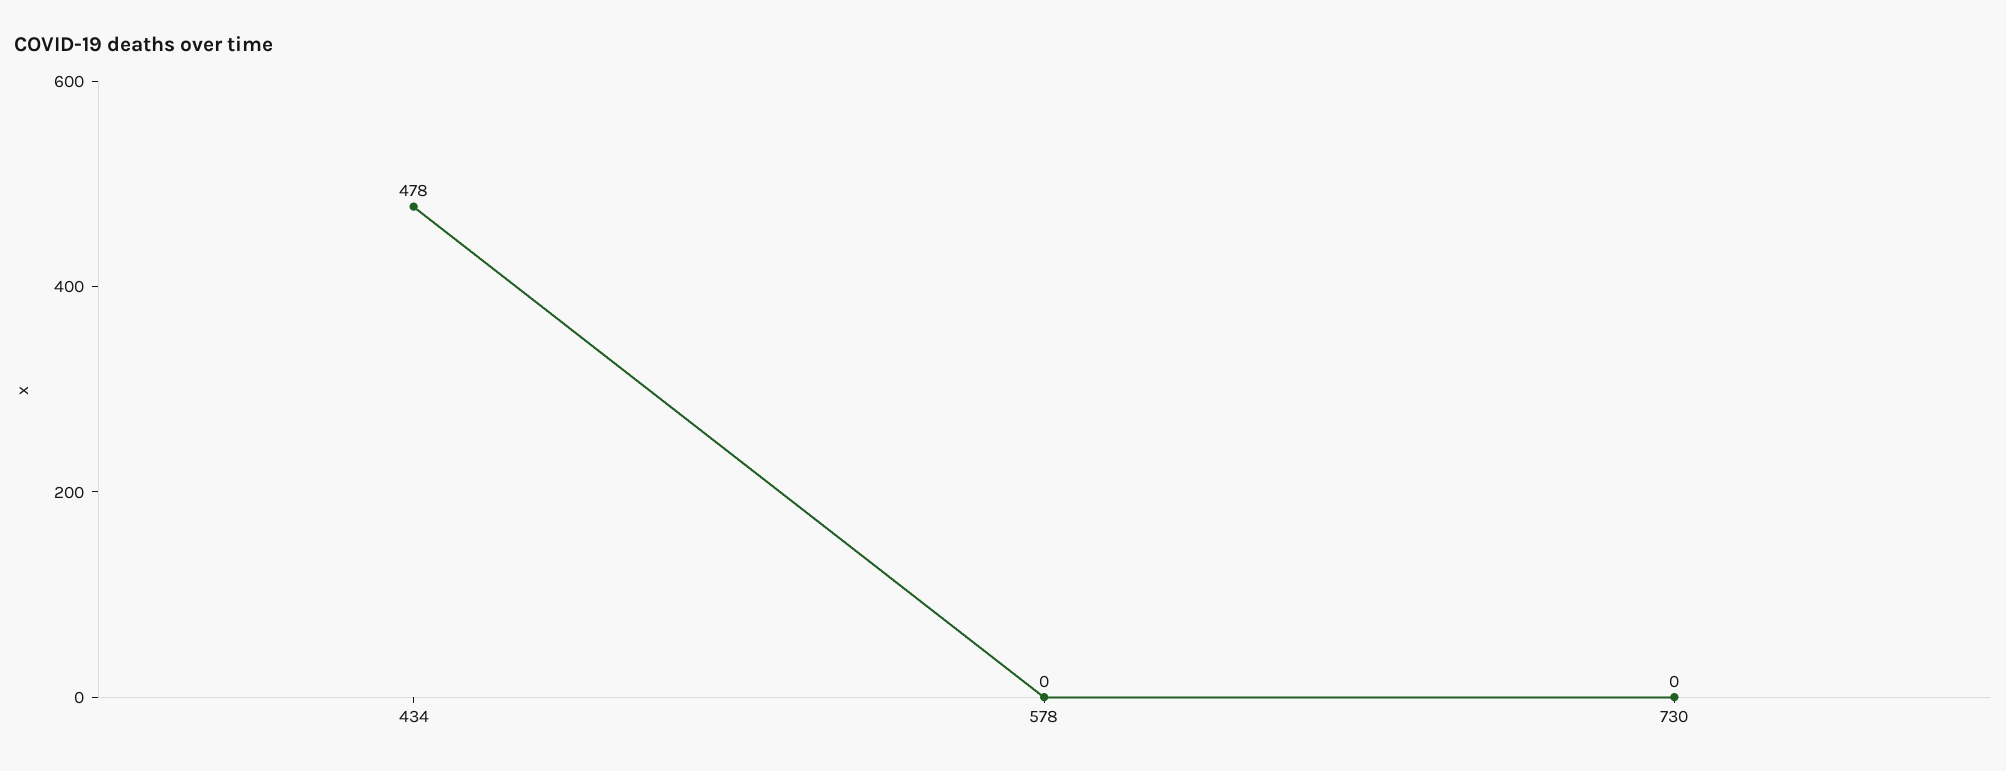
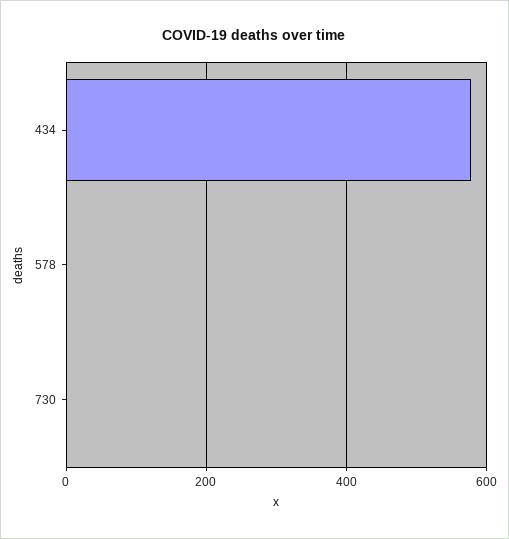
434: 478 -> 580

